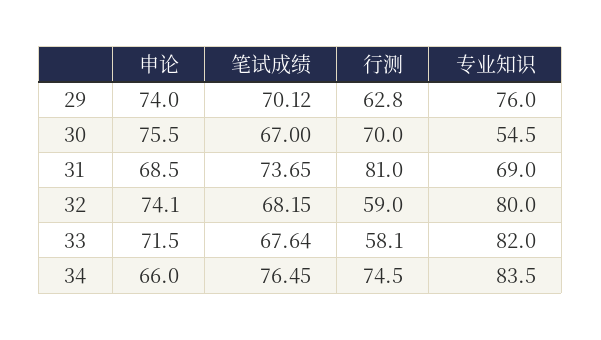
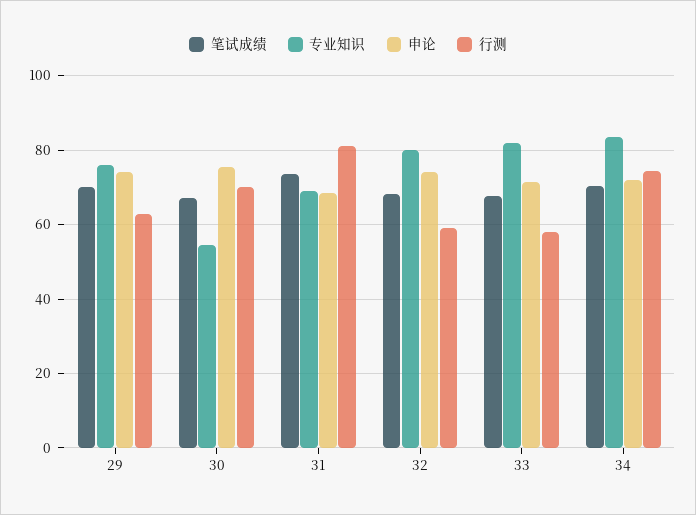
申论, 34: 66 -> 72
笔试成绩, 34: 76.45 -> 70

